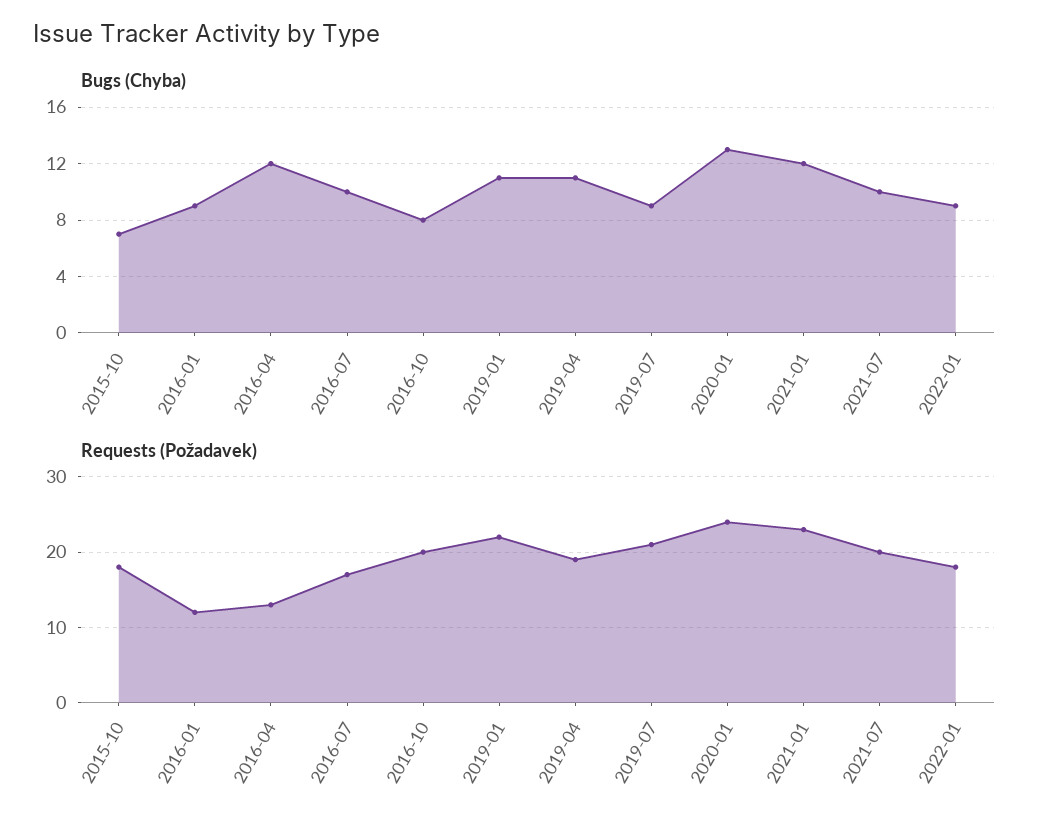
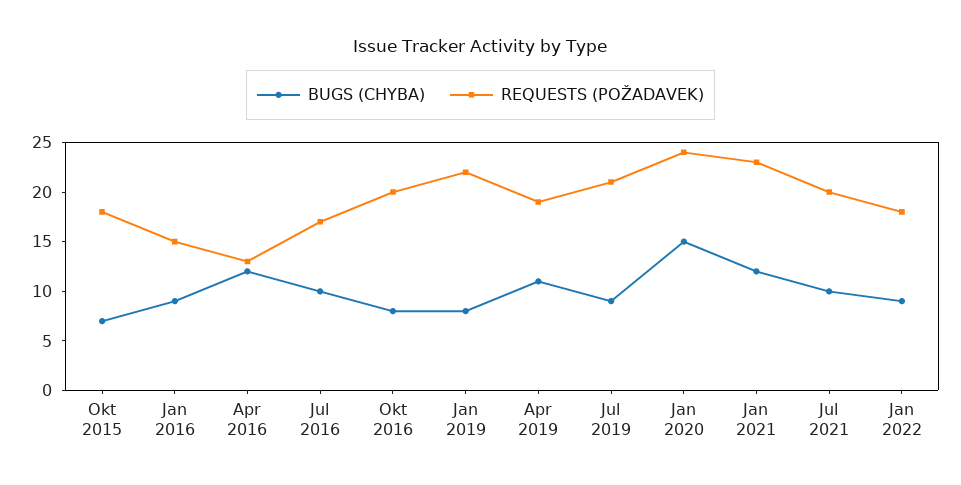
Bugs (Chyba), 2019-01: 11 -> 8
Bugs (Chyba), 2020-01: 13 -> 15
Requests (Požadavek), 2016-01: 12 -> 15

